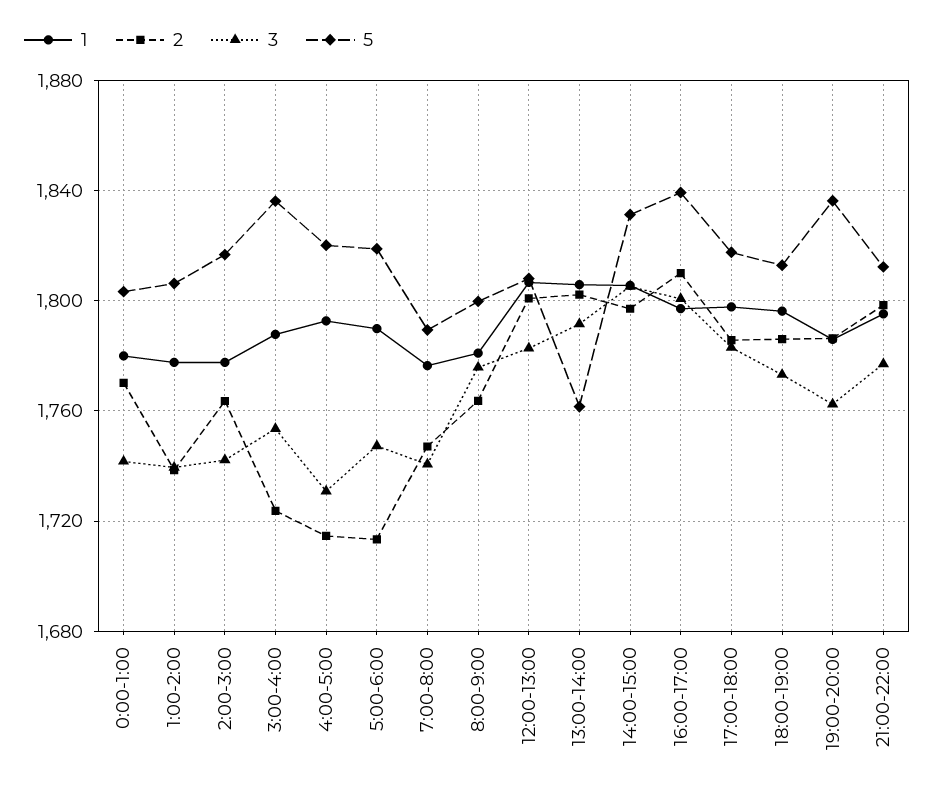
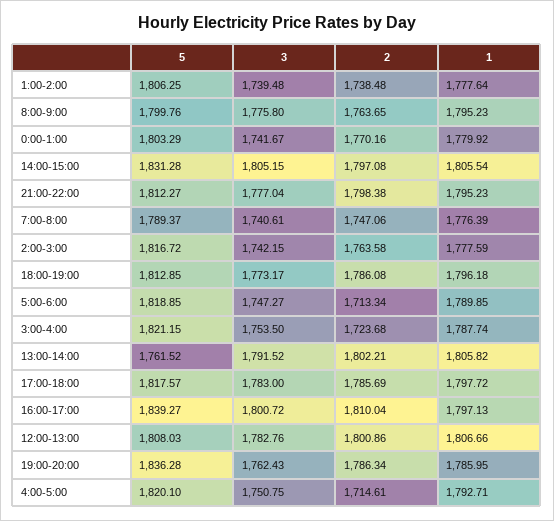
5, 3:00-4:00: 1835 -> 1821.15
3, 4:00-5:00: 1730 -> 1750.75
1, 8:00-9:00: 1780 -> 1795.23

